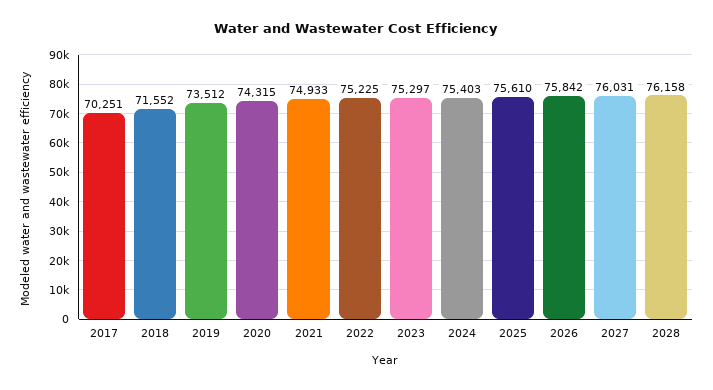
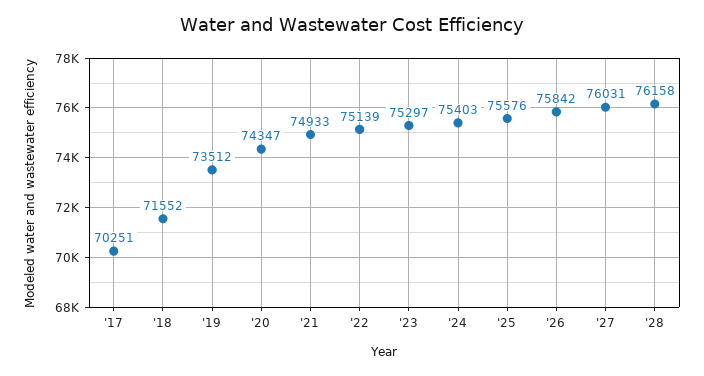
2020: 74315 -> 74347
2022: 75225 -> 75139
2025: 75610 -> 75576

